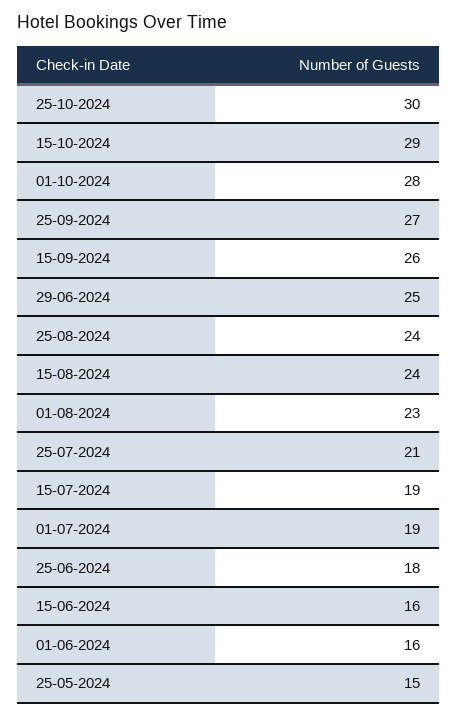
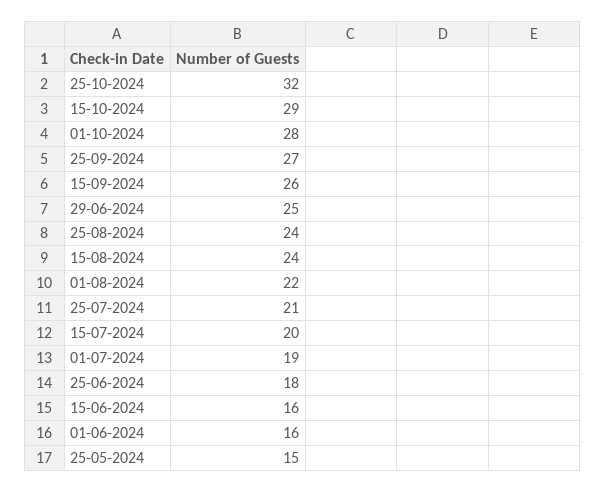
25-10-2024: 30 -> 32
01-08-2024: 23 -> 22
15-07-2024: 19 -> 20

